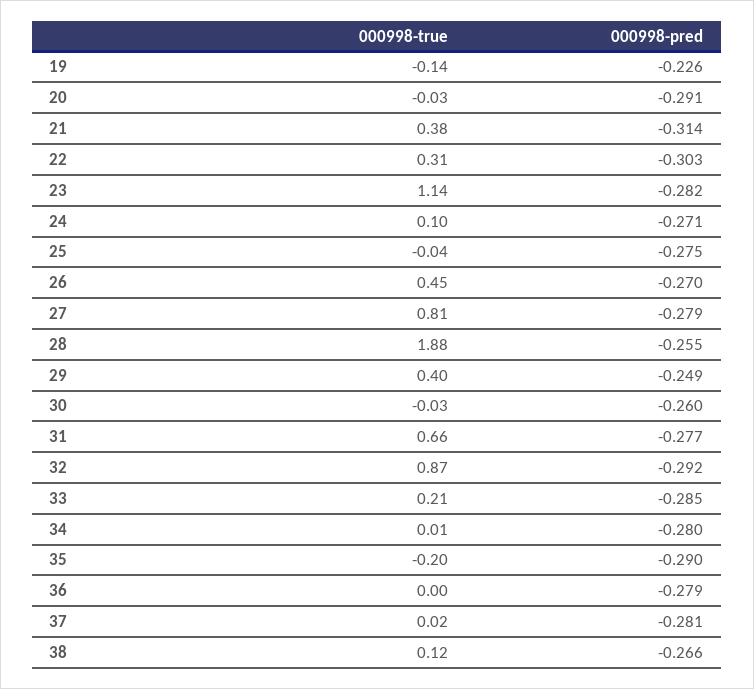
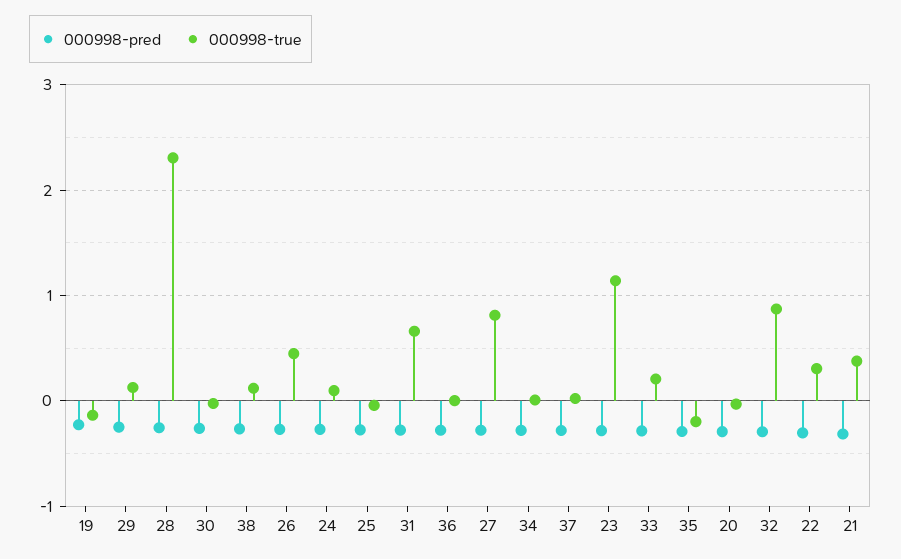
000998-true, 28: 1.88 -> 2.3
000998-true, 29: 0.4 -> 0.1

